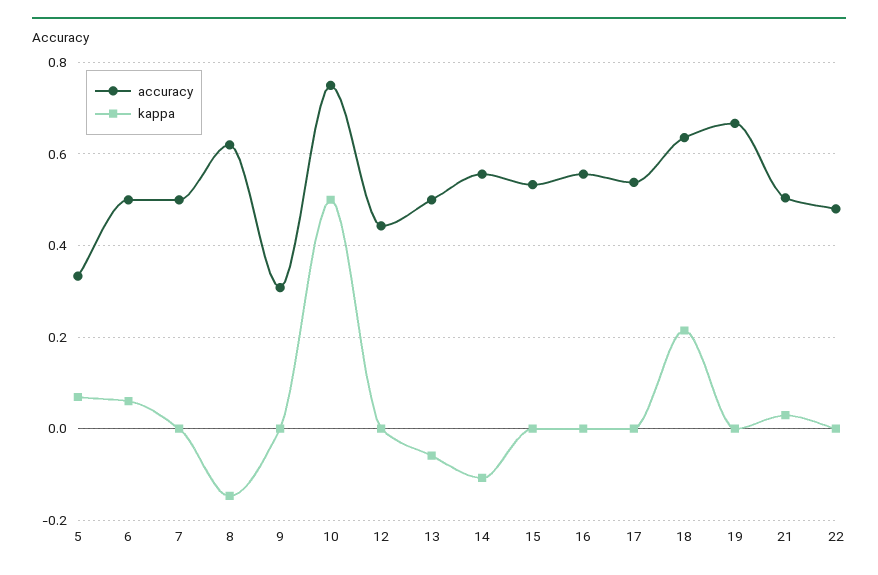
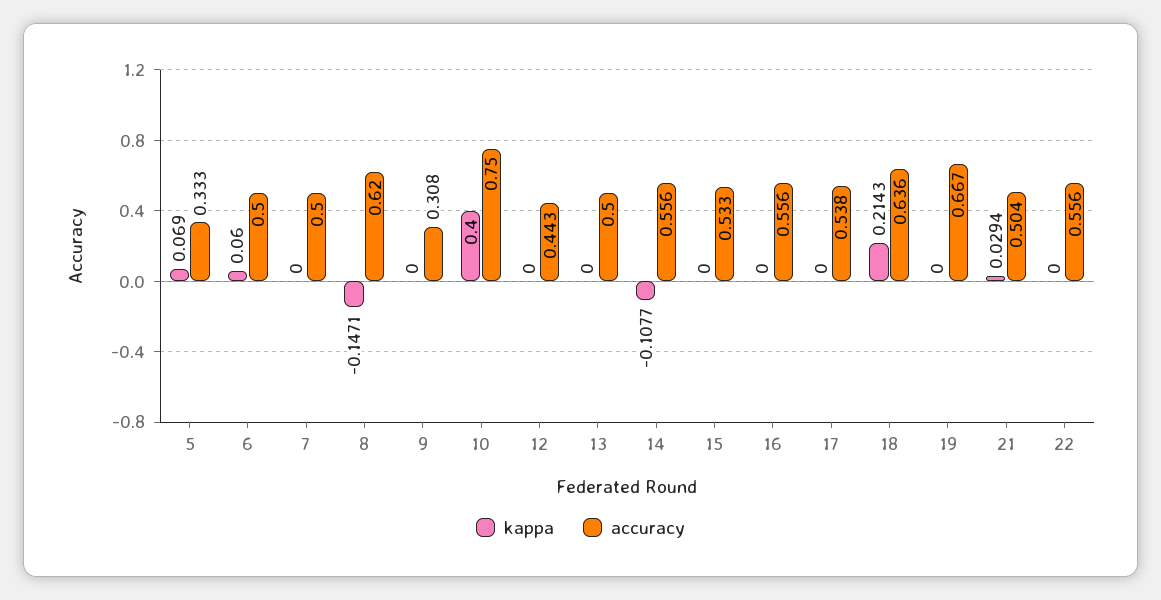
kappa, 10: 0.5 -> 0.4
kappa, 13: -0.06 -> 0
accuracy, 22: 0.48 -> 0.556

